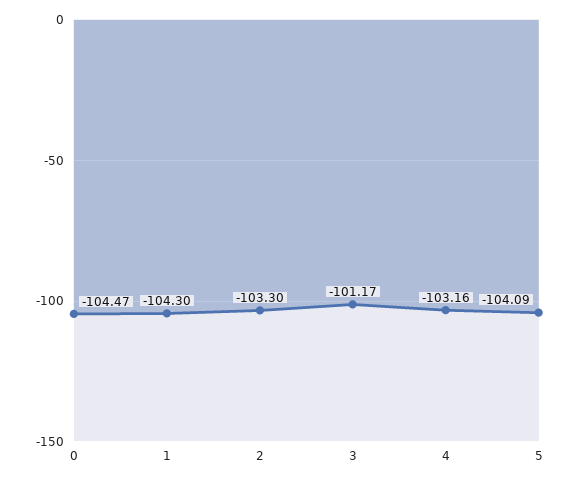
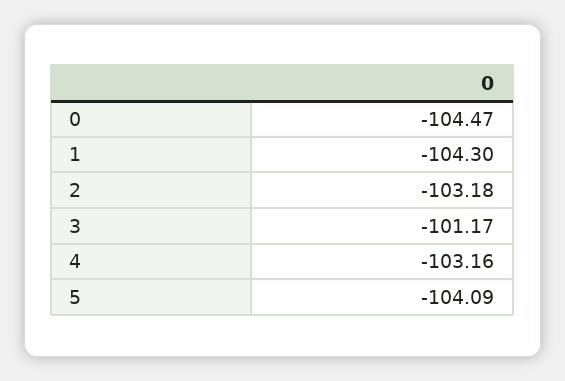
2: -103.3 -> -103.18

